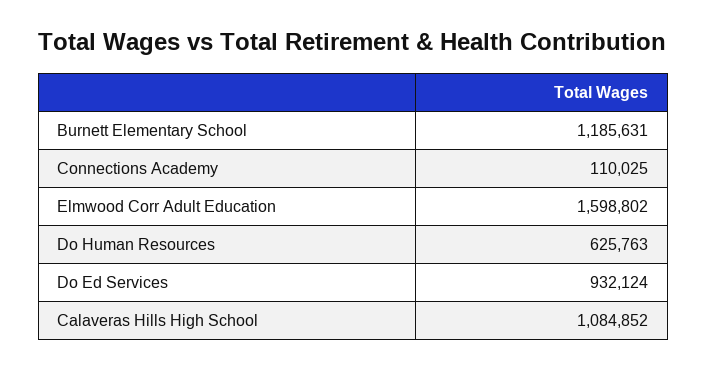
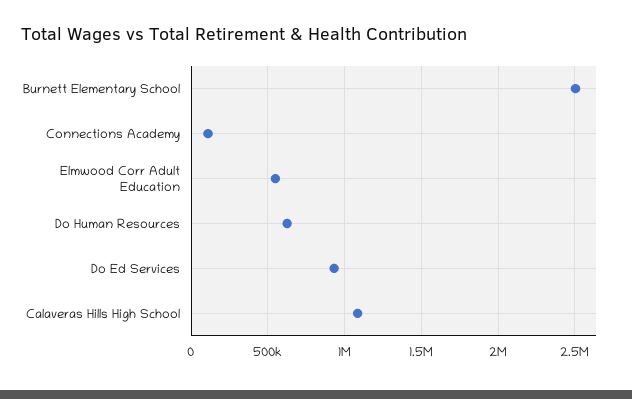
Burnett Elementary School: 1185631 -> 2500000
Elmwood Corr Adult Education: 1598802 -> 550000

